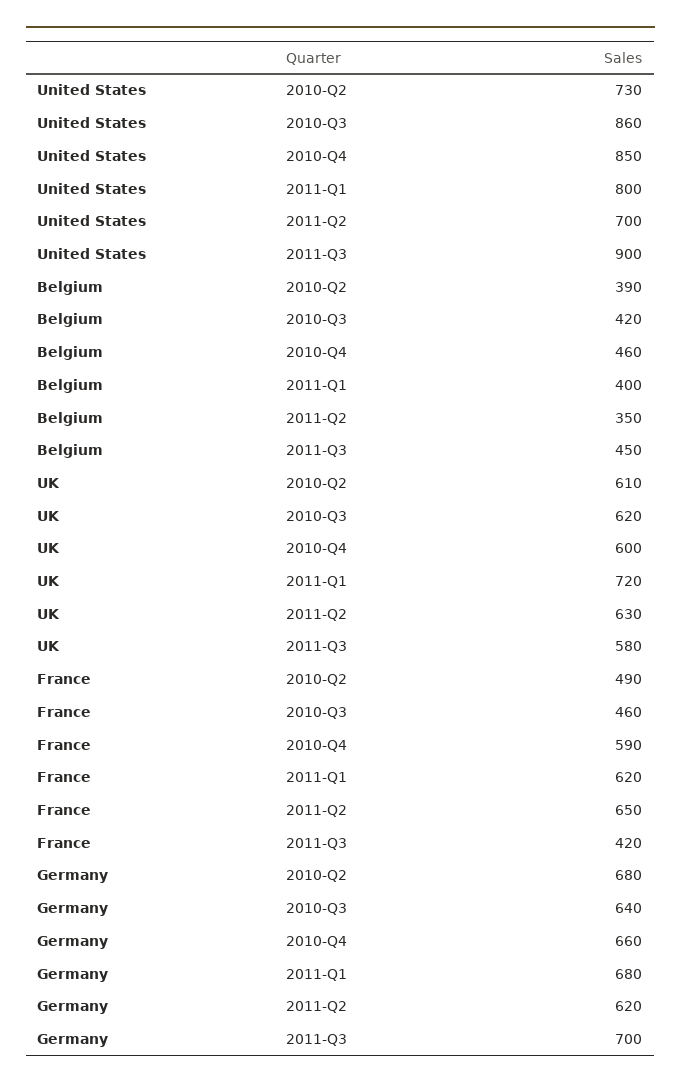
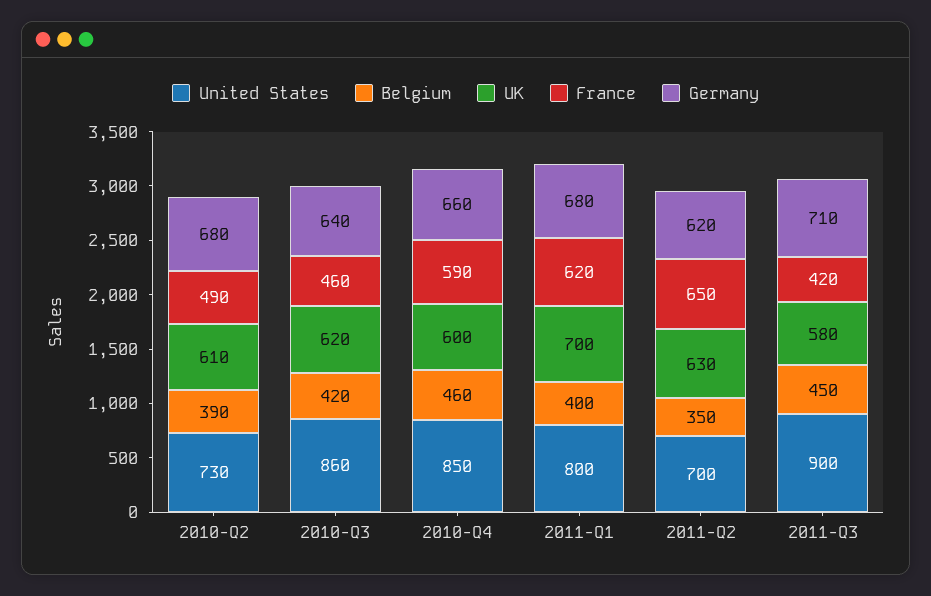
UK, 2011-Q1: 720 -> 700
Germany, 2011-Q3: 700 -> 710

